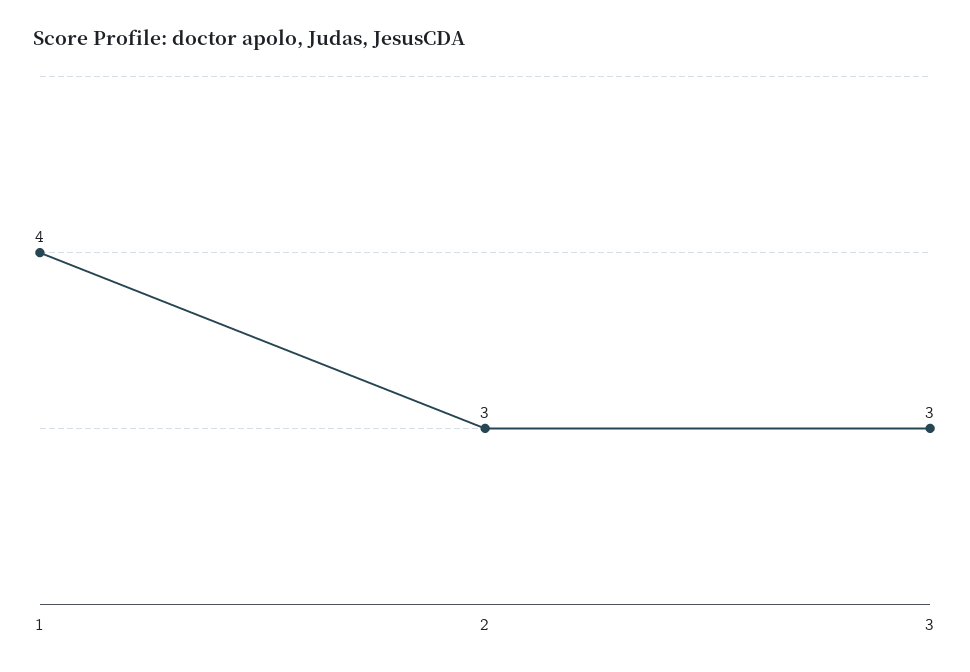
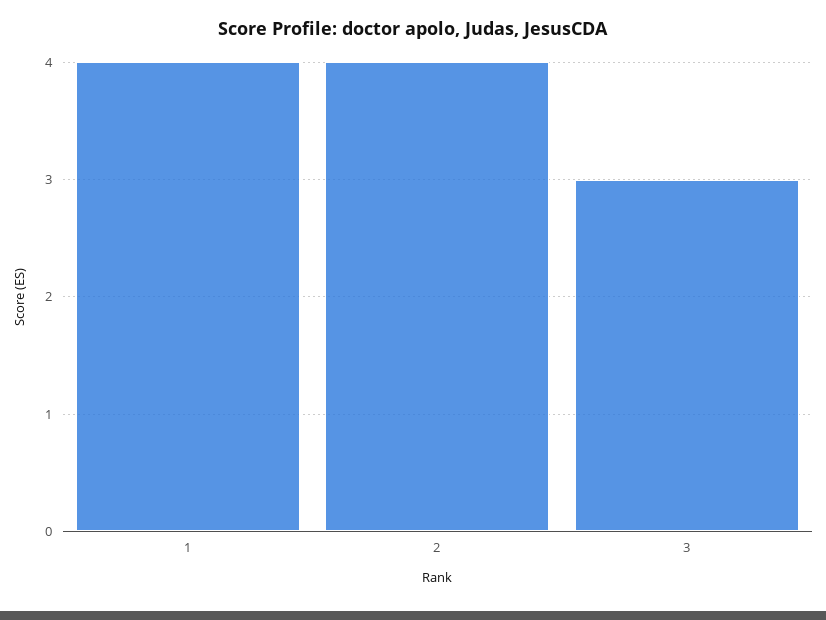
2: 3 -> 4

